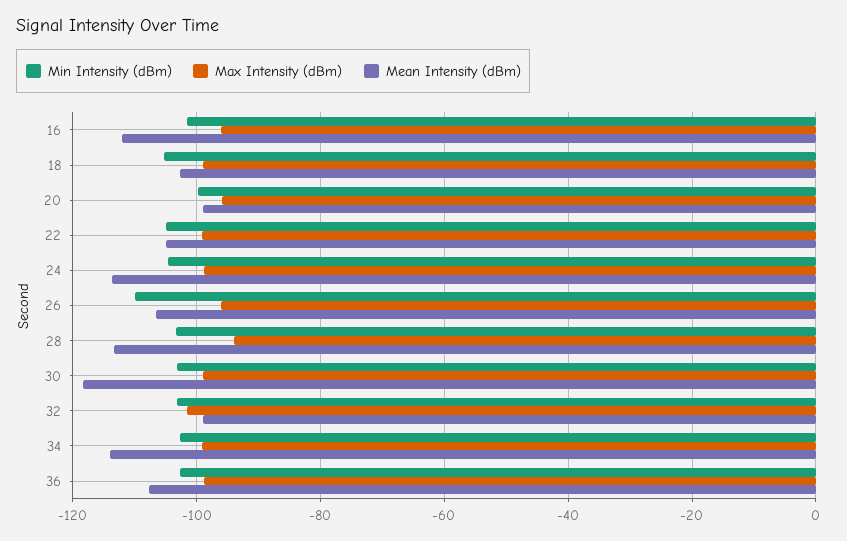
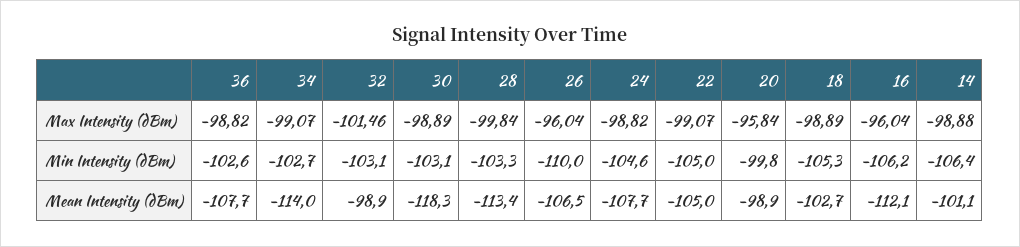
Min Intensity (dBm), 16: -102 -> -106.2
Mean Intensity (dBm), 24: -114 -> -107.7
Max Intensity (dBm), 28: -94 -> -99.84
Max Intensity (dBm), 14: none -> -98.88
Min Intensity (dBm), 14: none -> -106.4
Mean Intensity (dBm), 14: none -> -101.1

